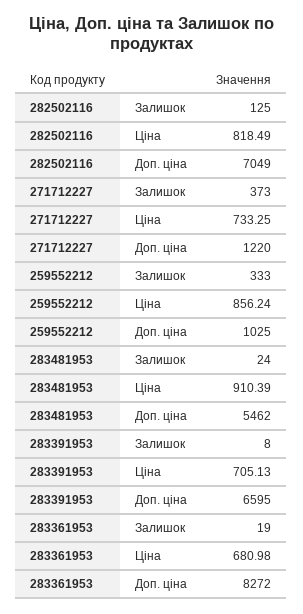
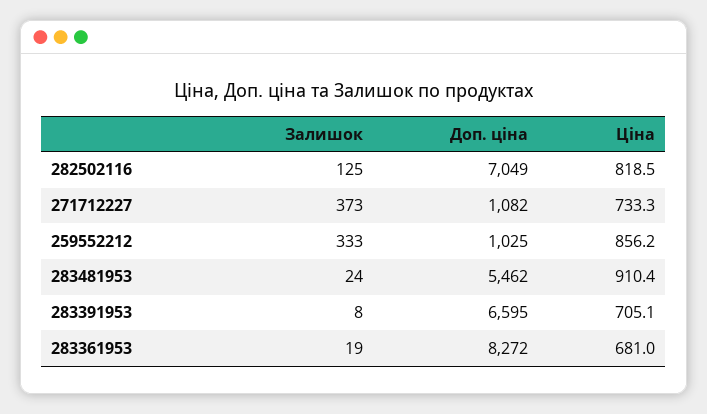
271712227, Доп. ціна: 1220 -> 1082

